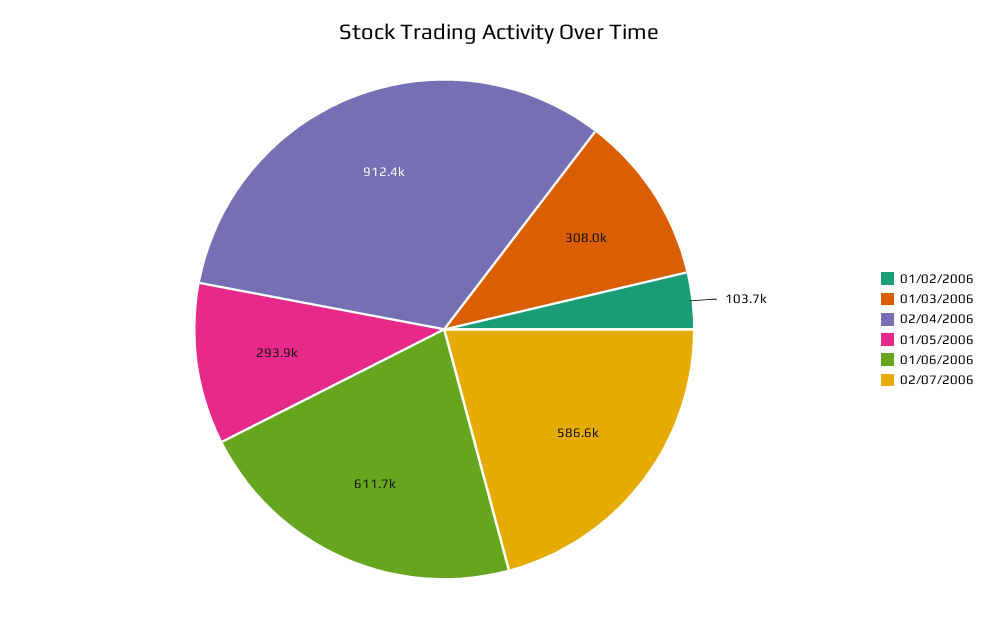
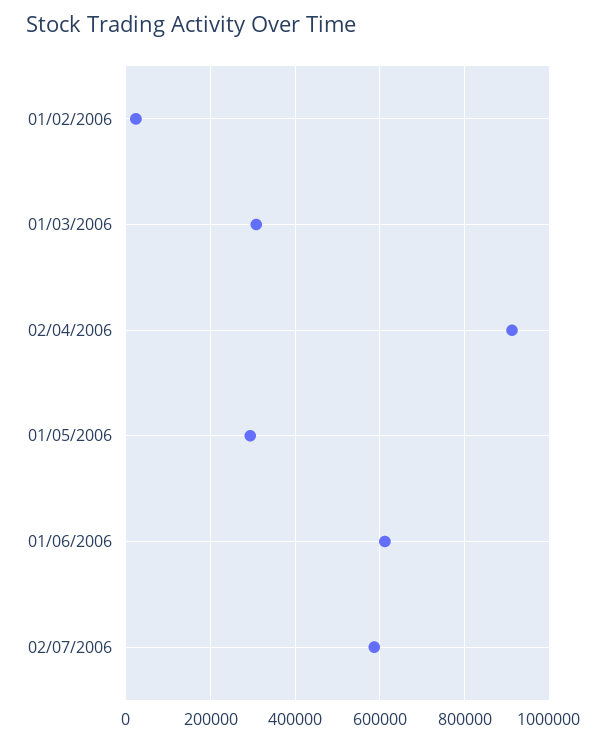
01/02/2006: 103700 -> 20000

